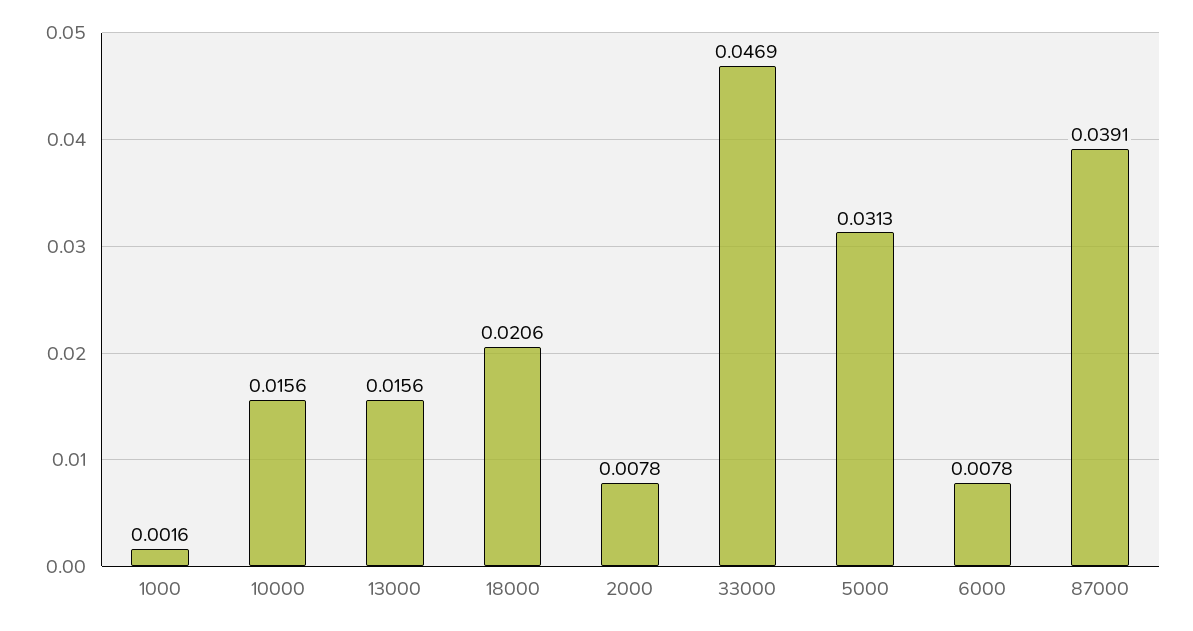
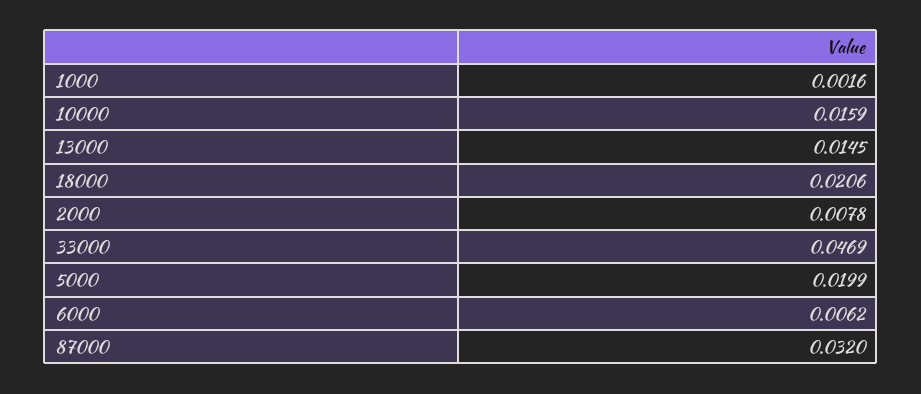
10000: 0.0156 -> 0.0159
13000: 0.0156 -> 0.0145
5000: 0.0313 -> 0.0199
6000: 0.0078 -> 0.0062
87000: 0.0391 -> 0.032

